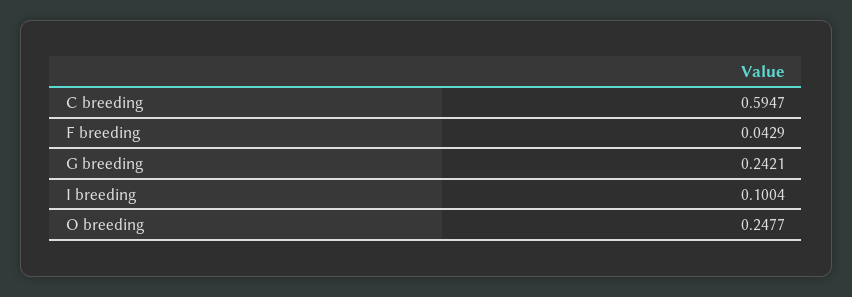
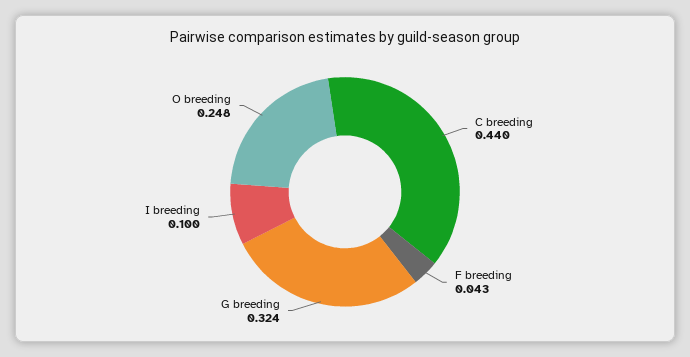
C breeding: 0.5947 -> 0.44
G breeding: 0.2421 -> 0.324

